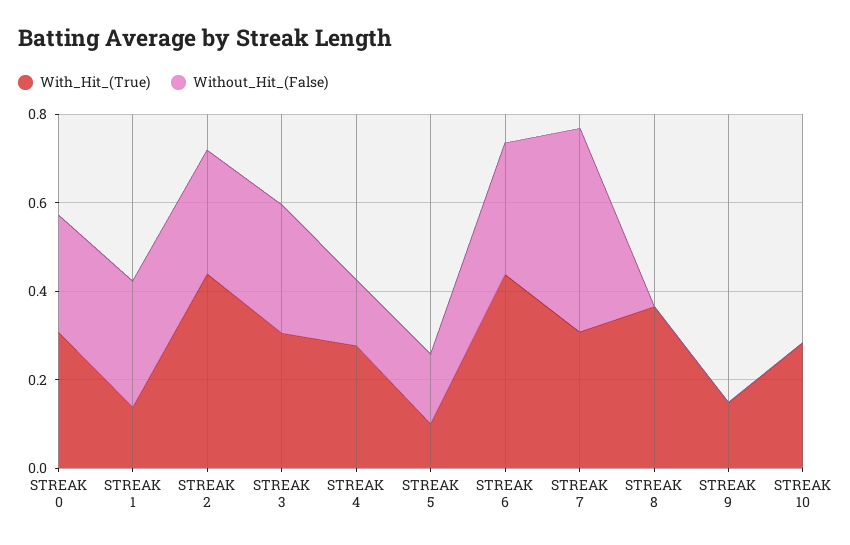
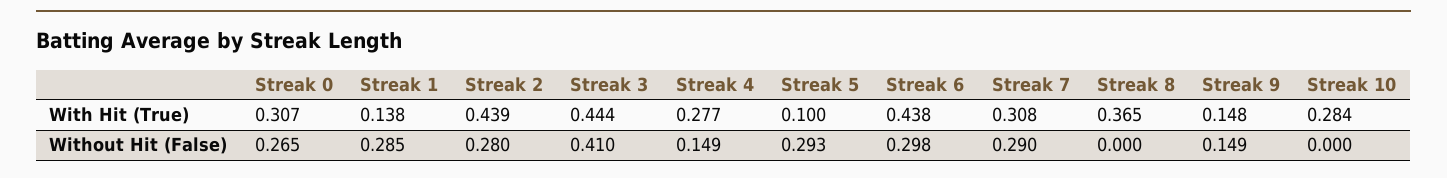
With_Hit_(True), STREAK 3: 0.3 -> 0.444
Without_Hit_(False), STREAK 3: 0.3 -> 0.41
Without_Hit_(False), STREAK 5: 0.15 -> 0.293
Without_Hit_(False), STREAK 7: 0.45 -> 0.29
Without_Hit_(False), STREAK 9: 0 -> 0.149

